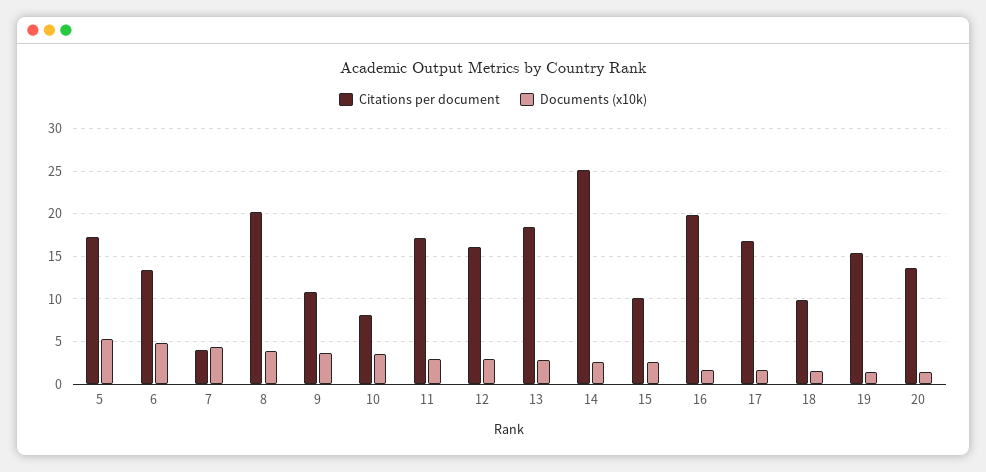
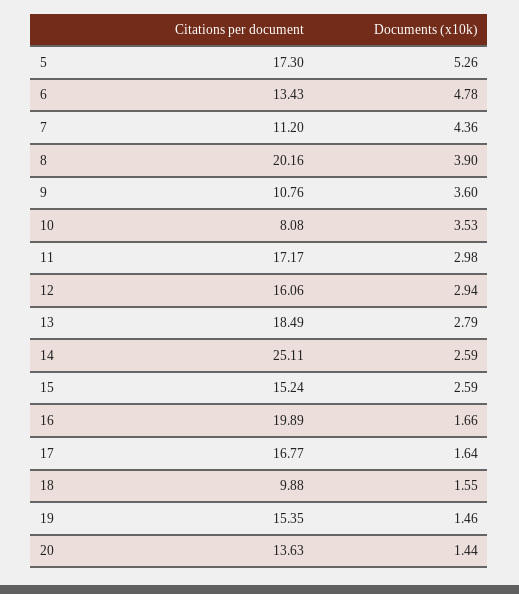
Citations per document, 7: 4 -> 11.2
Citations per document, 15: 10 -> 15.24

